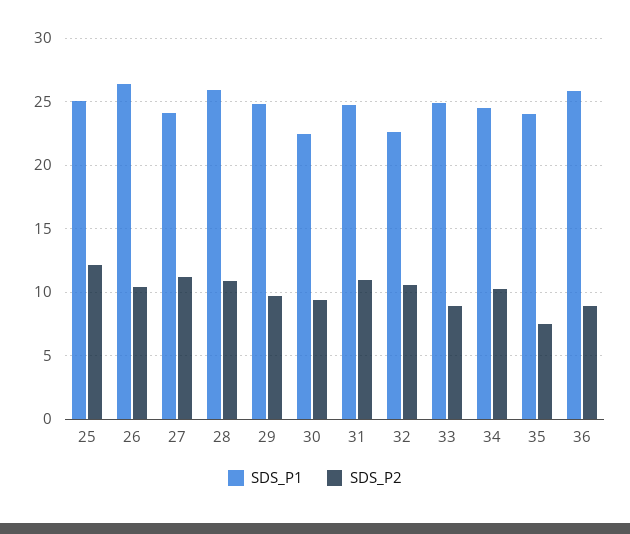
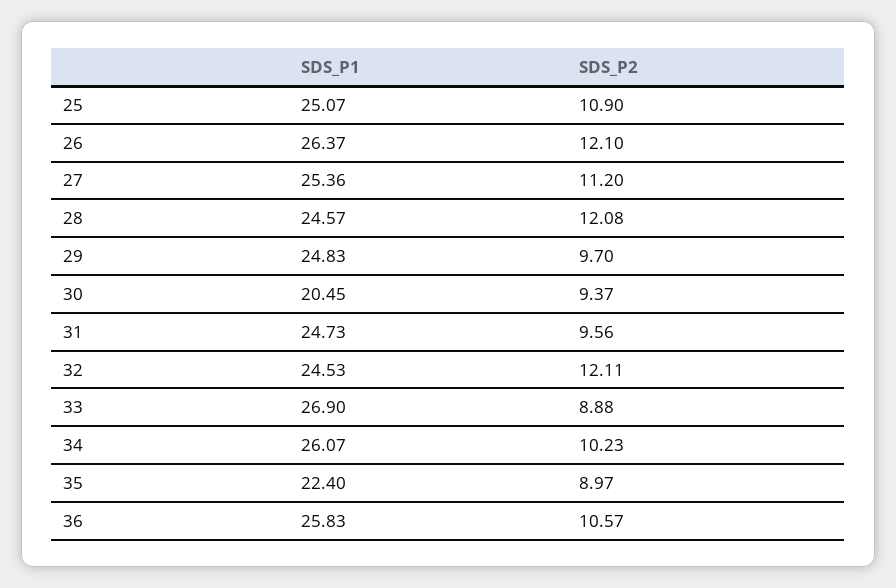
SDS_P2, 25: 12 -> 10.9
SDS_P2, 26: 10.5 -> 12.1
SDS_P1, 27: 24 -> 25.36
SDS_P1, 28: 26 -> 24.57
SDS_P2, 28: 11 -> 12.08
SDS_P1, 30: 22.5 -> 20.45
SDS_P2, 31: 11 -> 9.56
SDS_P1, 32: 22.5 -> 24.53
SDS_P2, 32: 10.5 -> 12.11
SDS_P1, 33: 25 -> 26.9
SDS_P1, 34: 24.5 -> 26.07
SDS_P1, 35: 24 -> 22.4
SDS_P2, 35: 7.5 -> 8.97
SDS_P2, 36: 9 -> 10.57

